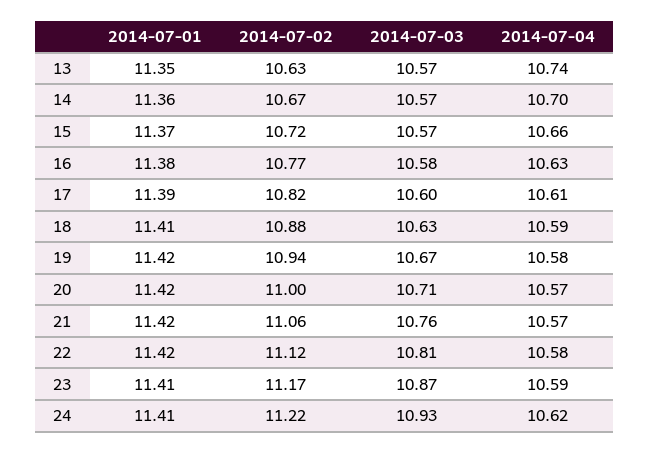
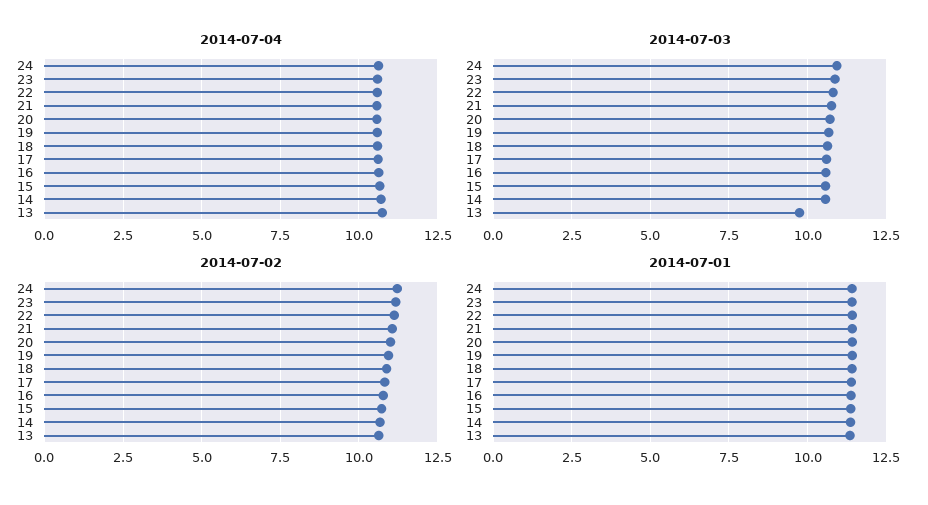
2014-07-03, 13: 10.57 -> 9.75

